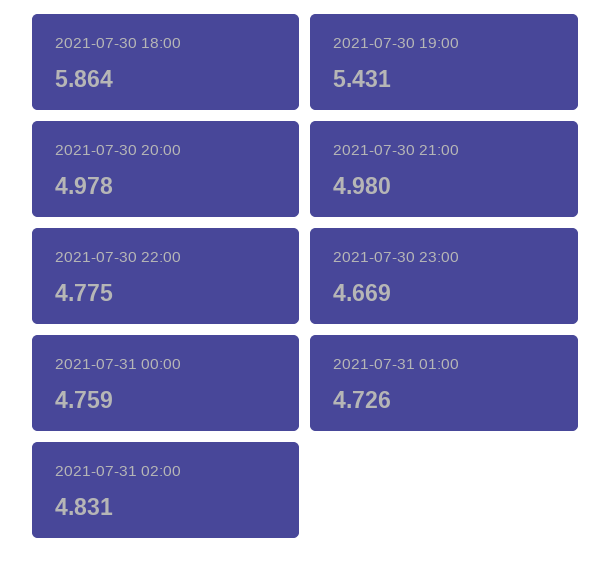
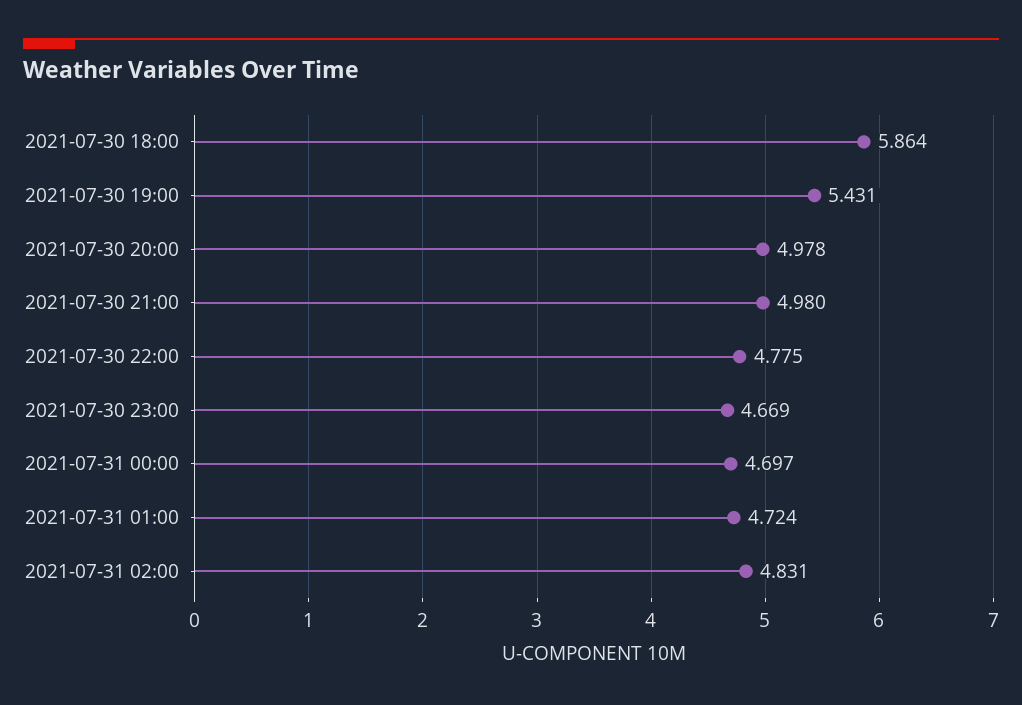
2021-07-31 00:00: 4.759 -> 4.697
2021-07-31 01:00: 4.726 -> 4.724

